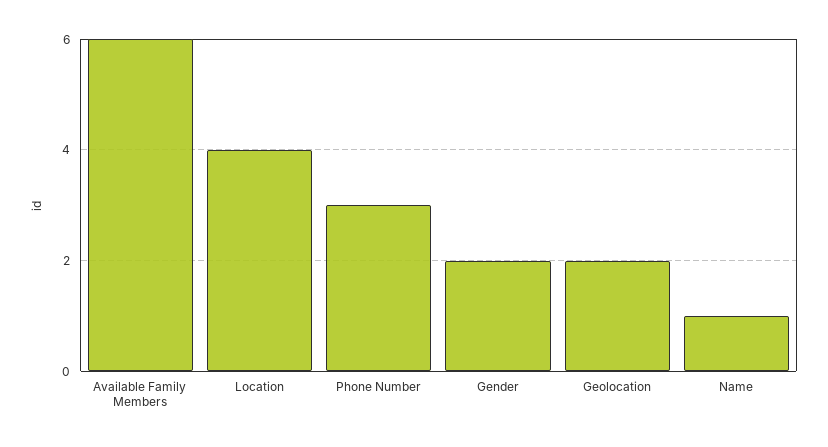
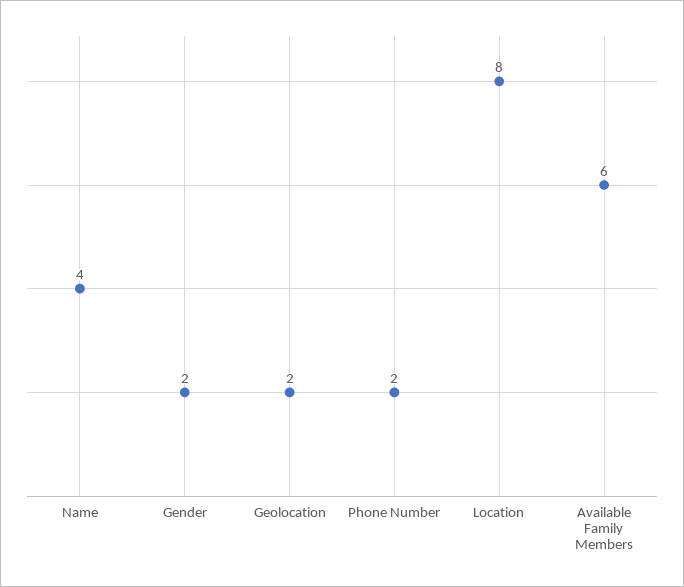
Location: 4 -> 8
Phone Number: 3 -> 2
Name: 1 -> 4

